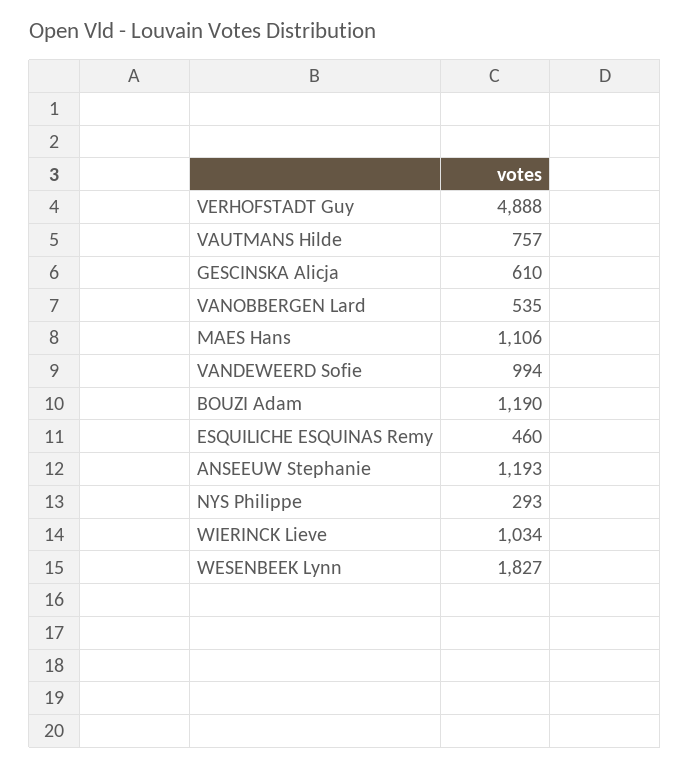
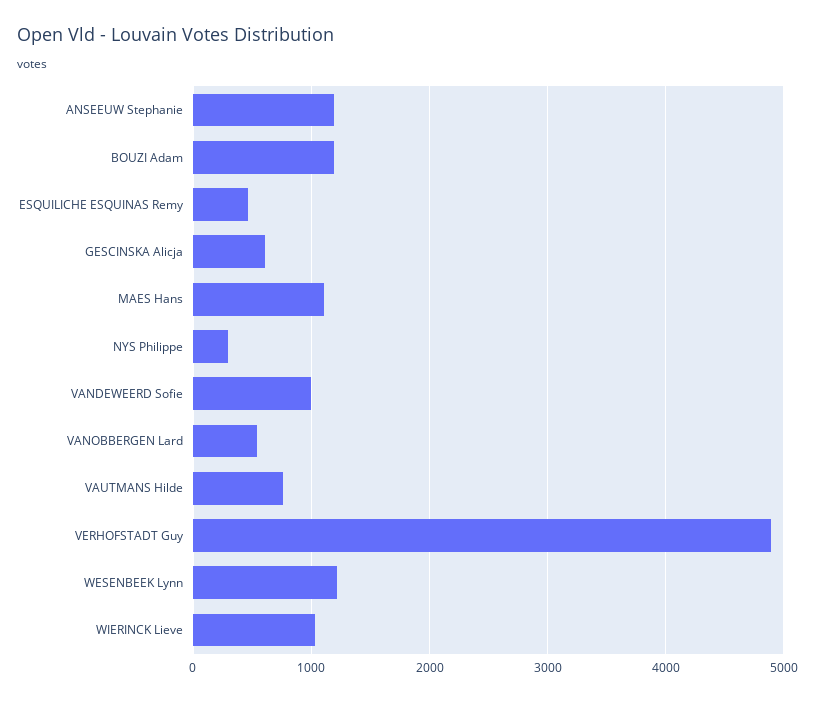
WESENBEEK Lynn: 1827 -> 1200

